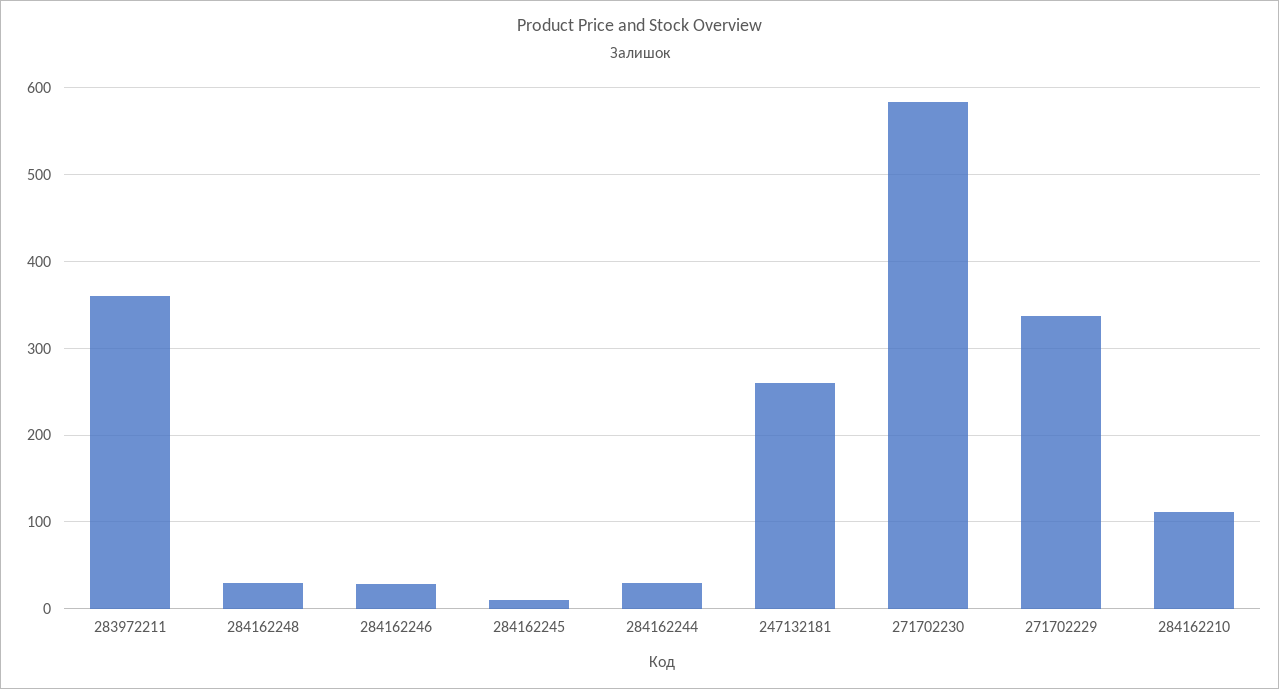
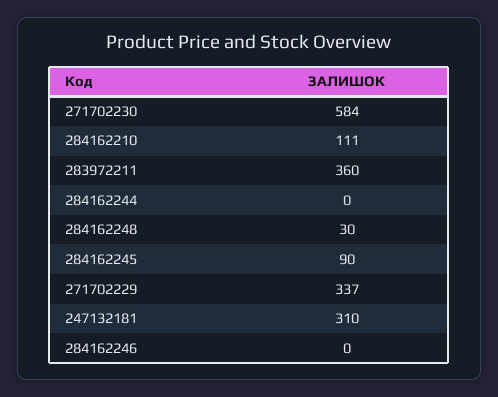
284162246: 30 -> 0
284162245: 10 -> 90
284162244: 30 -> 0
247132181: 260 -> 310

